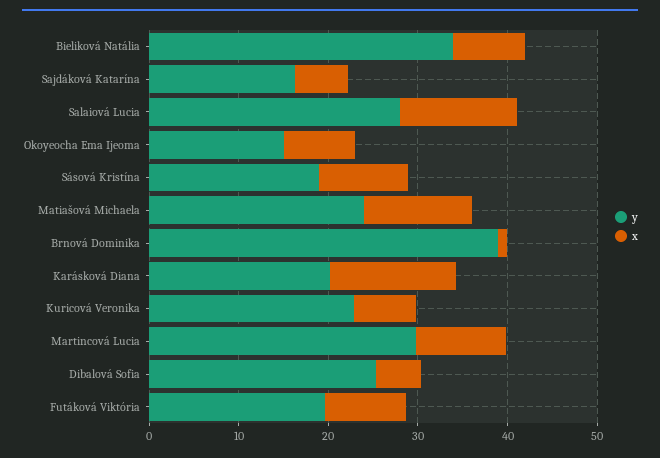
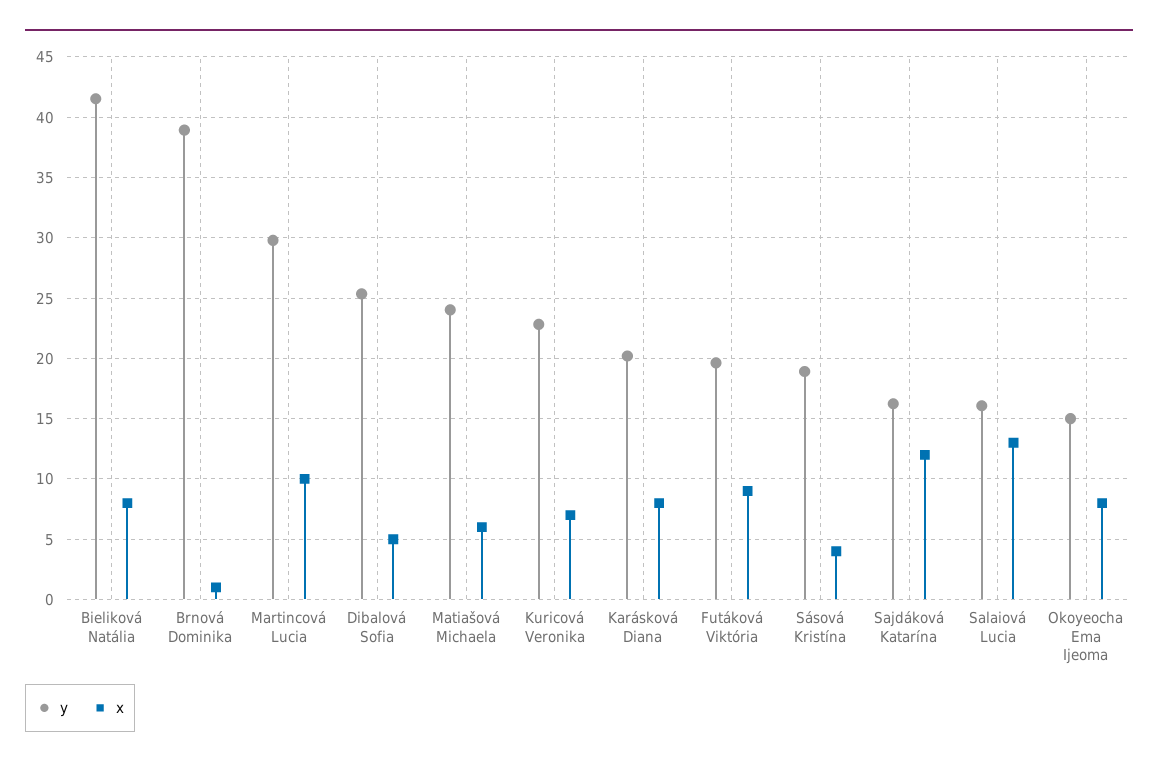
y, Bieliková Natália: 34 -> 41.5
x, Sajdáková Katarína: 6 -> 12
y, Salaiová Lucia: 28 -> 16
x, Sásová Kristína: 10 -> 4
x, Matiašová Michaela: 12 -> 6
x, Karásková Diana: 14 -> 8

